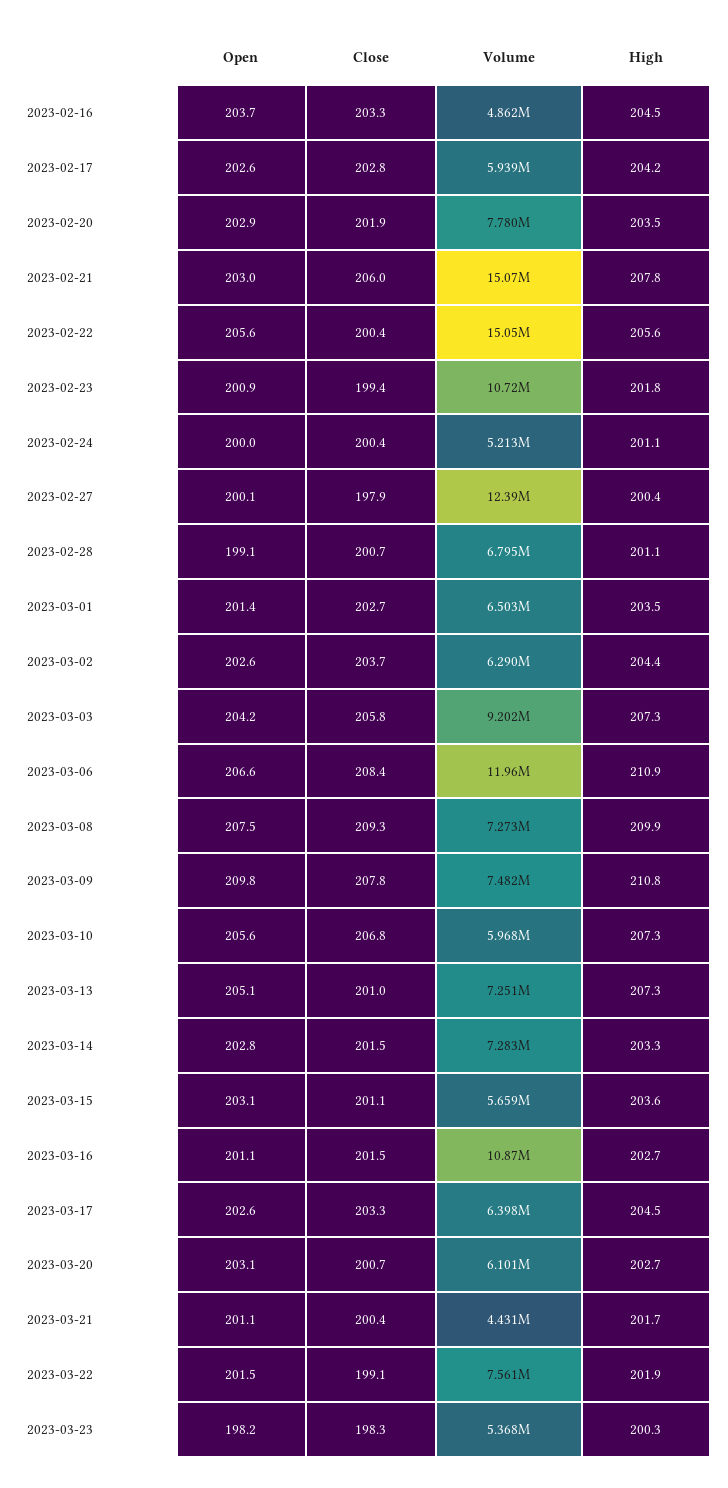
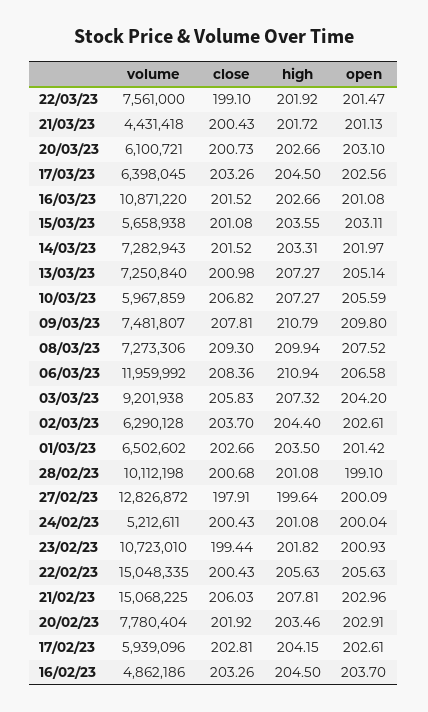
Volume, 2023-02-27: 12390000 -> 12826872
High, 2023-02-27: 200.4 -> 199.64
Volume, 2023-02-28: 6795000 -> 10112198
Open, 2023-03-14: 202.8 -> 201.97
Open, 2023-03-23: 198.2 -> none
Close, 2023-03-23: 198.3 -> none
Volume, 2023-03-23: 5368000 -> none
High, 2023-03-23: 200.3 -> none

